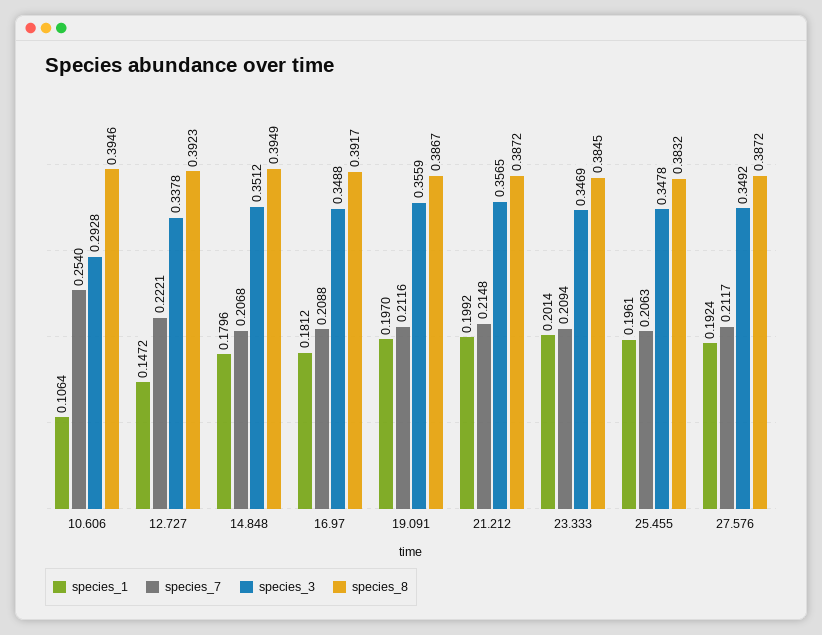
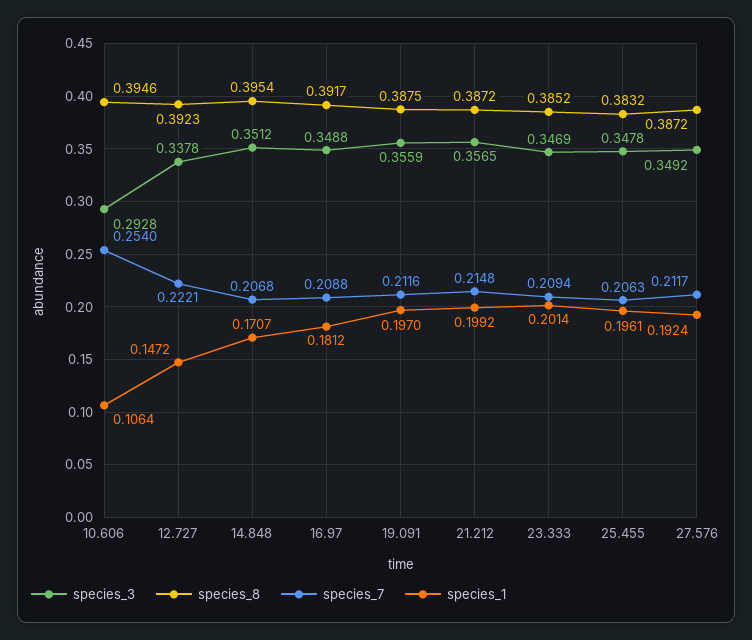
species_1, 14.848: 0.1796 -> 0.1707
species_8, 14.848: 0.3949 -> 0.3954
species_8, 19.091: 0.3867 -> 0.3875
species_8, 23.333: 0.3845 -> 0.3852

